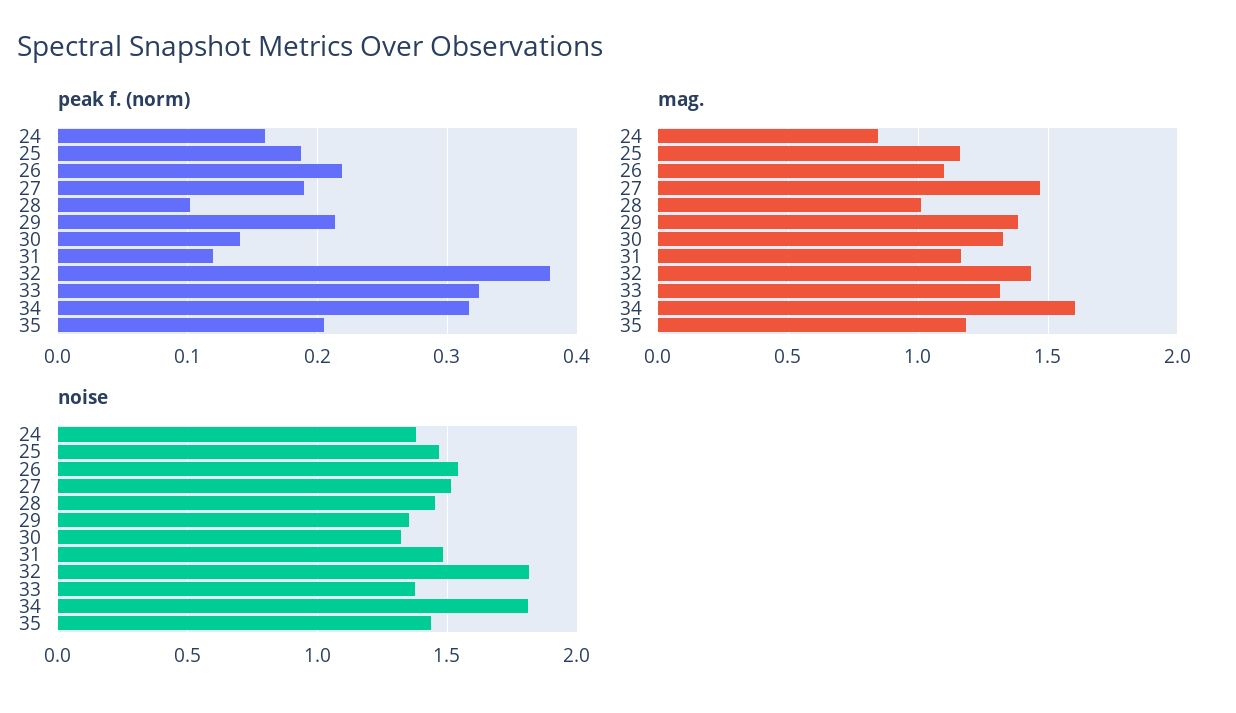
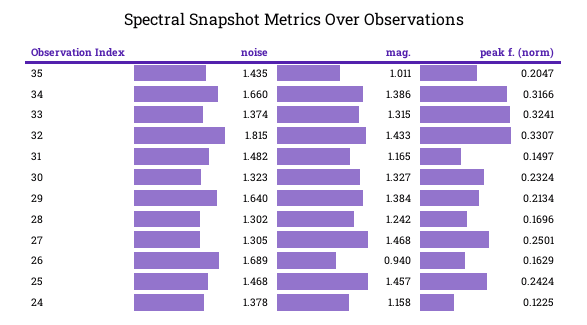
peak f. (norm), 24: 0.16 -> 0.1225
peak f. (norm), 25: 0.19 -> 0.2424
peak f. (norm), 26: 0.22 -> 0.1629
peak f. (norm), 27: 0.19 -> 0.2501
peak f. (norm), 28: 0.1 -> 0.1696
peak f. (norm), 30: 0.14 -> 0.2324
peak f. (norm), 31: 0.12 -> 0.1497
peak f. (norm), 32: 0.38 -> 0.3307
mag., 24: 0.85 -> 1.158
mag., 25: 1.15 -> 1.457
mag., 26: 1.1 -> 0.94
mag., 28: 1 -> 1.242
mag., 34: 1.6 -> 1.386
mag., 35: 1.2 -> 1.011
noise, 26: 1.55 -> 1.689
noise, 27: 1.5 -> 1.305
noise, 28: 1.45 -> 1.302
noise, 29: 1.35 -> 1.64
noise, 34: 1.8 -> 1.66

